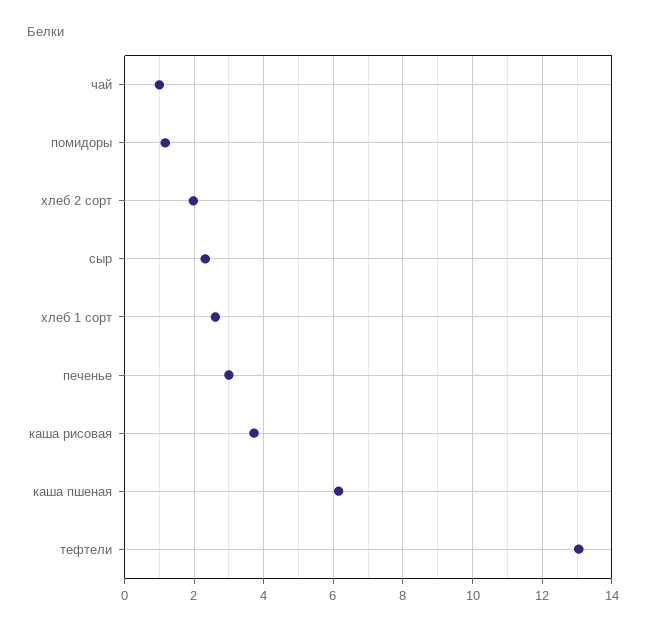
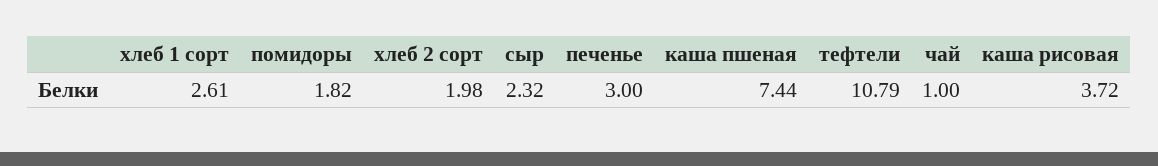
помидоры: 1.2 -> 1.82
каша пшеная: 6.2 -> 7.44
тефтели: 13 -> 10.79

